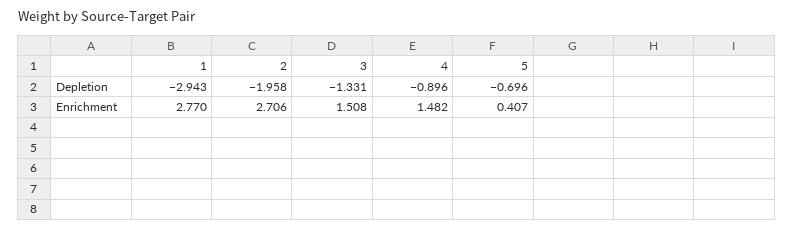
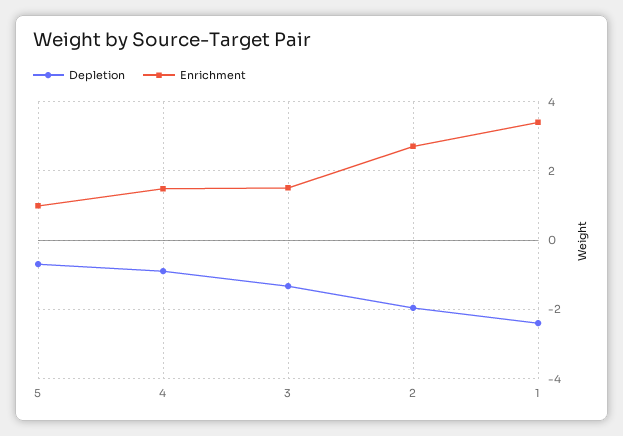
Depletion, 1: -2.943 -> -2.4
Enrichment, 1: 2.77 -> 3.4
Enrichment, 5: 0.407 -> 1

